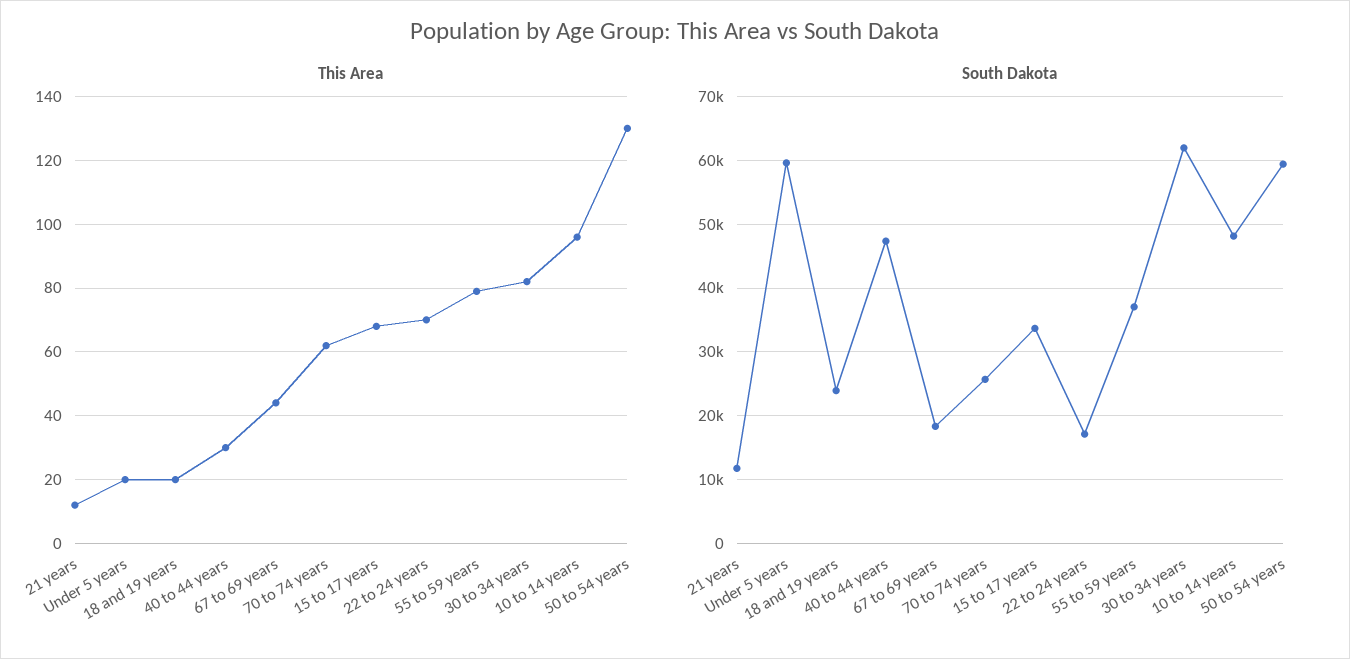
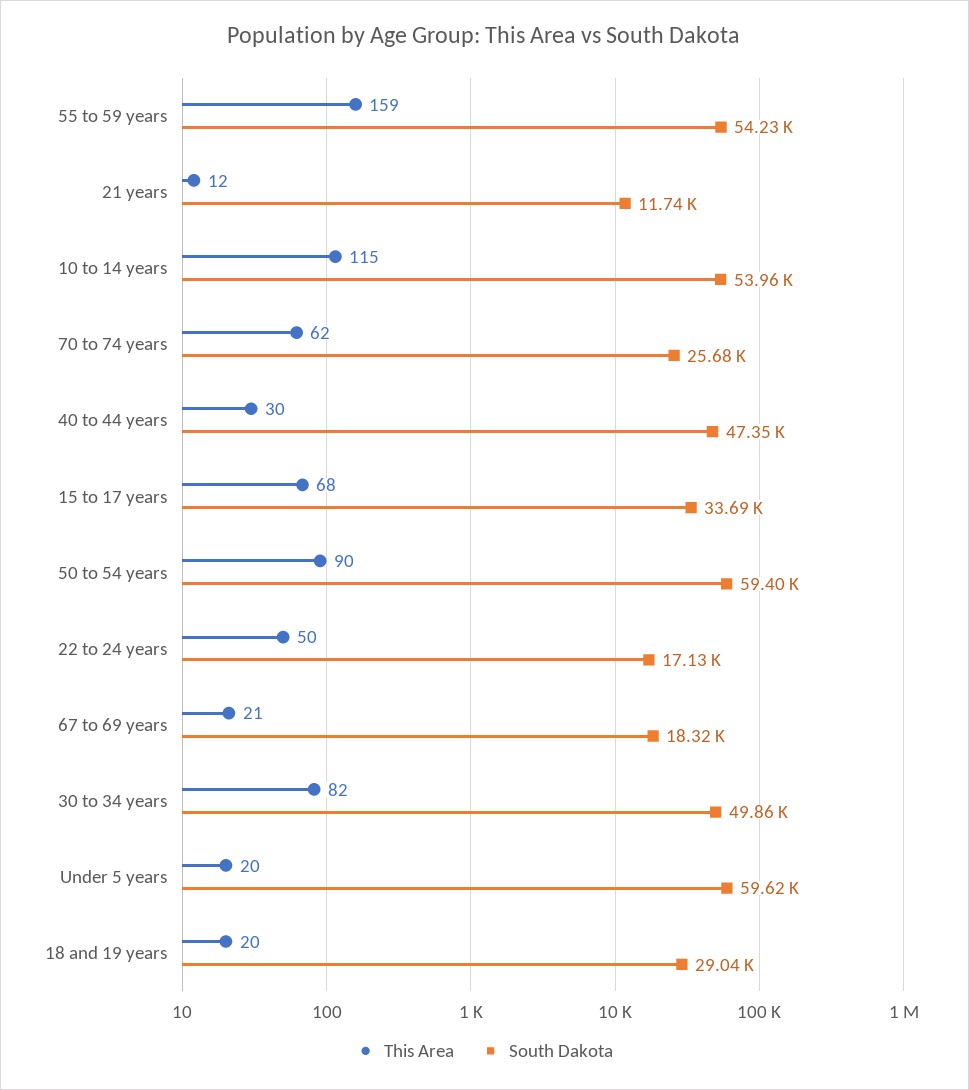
This Area, 67 to 69 years: 45 -> 21
This Area, 22 to 24 years: 70 -> 50
This Area, 55 to 59 years: 80 -> 159
This Area, 10 to 14 years: 95 -> 115
This Area, 50 to 54 years: 130 -> 90
South Dakota, 18 and 19 years: 24000 -> 29040
South Dakota, 55 to 59 years: 37000 -> 54230
South Dakota, 30 to 34 years: 62000 -> 49860
South Dakota, 10 to 14 years: 48000 -> 53960

